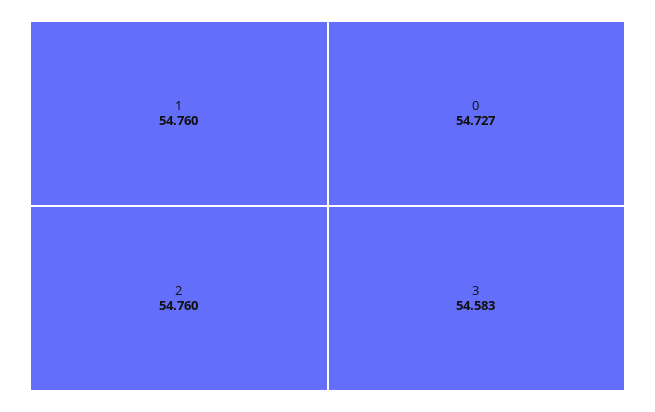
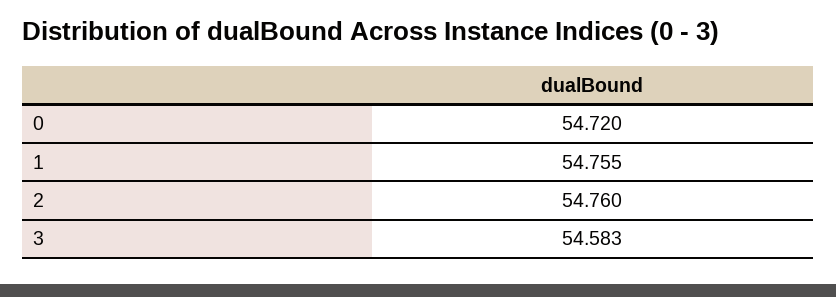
1: 54.76 -> 54.755
0: 54.727 -> 54.72

